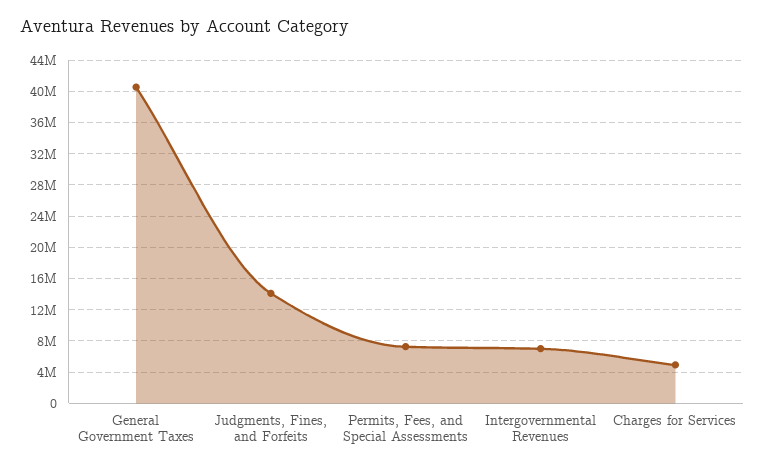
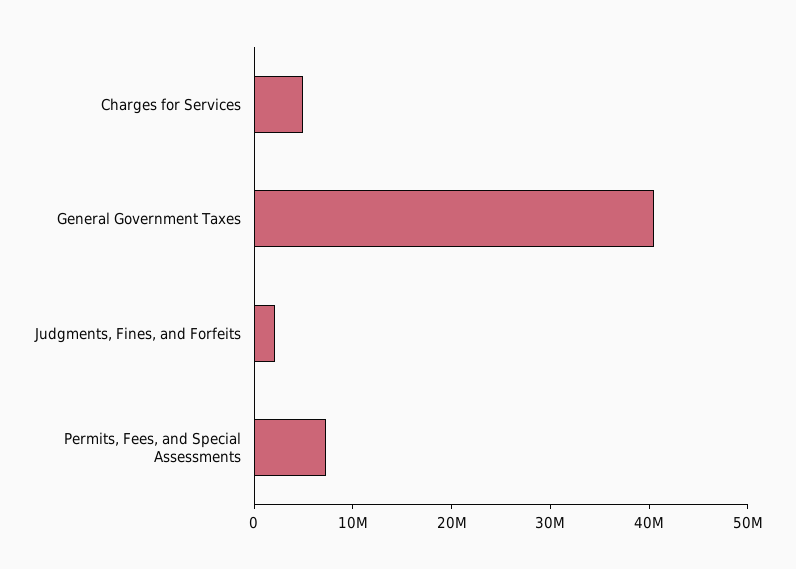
Judgments, Fines, and Forfeits: 14000000 -> 2000000
Intergovernmental Revenues: 7000000 -> none

